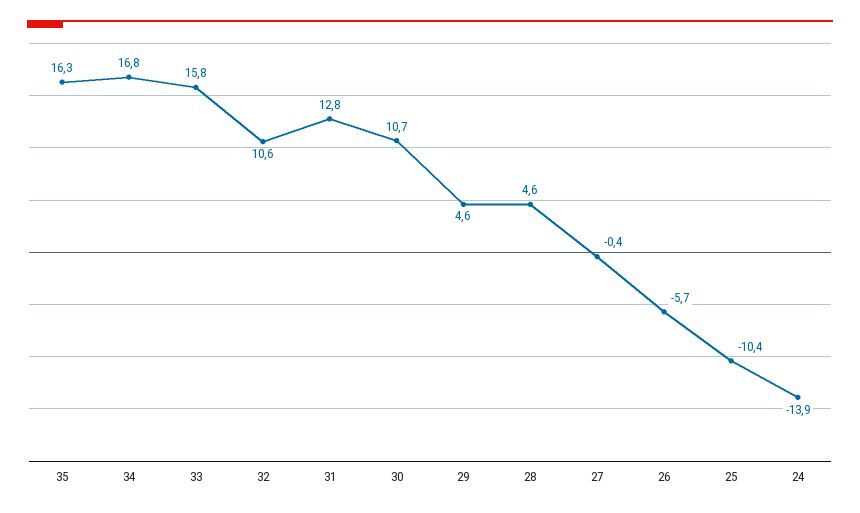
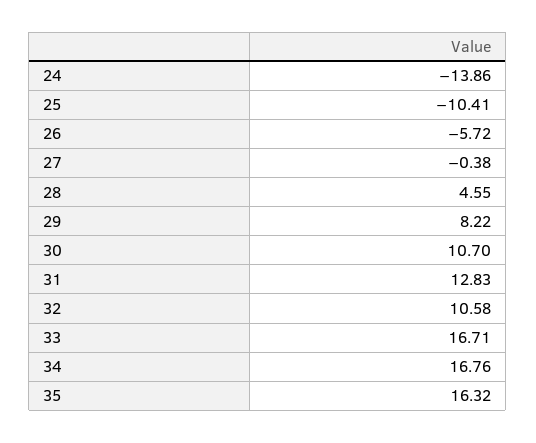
33: 15.8 -> 16.71
29: 4.6 -> 8.22

